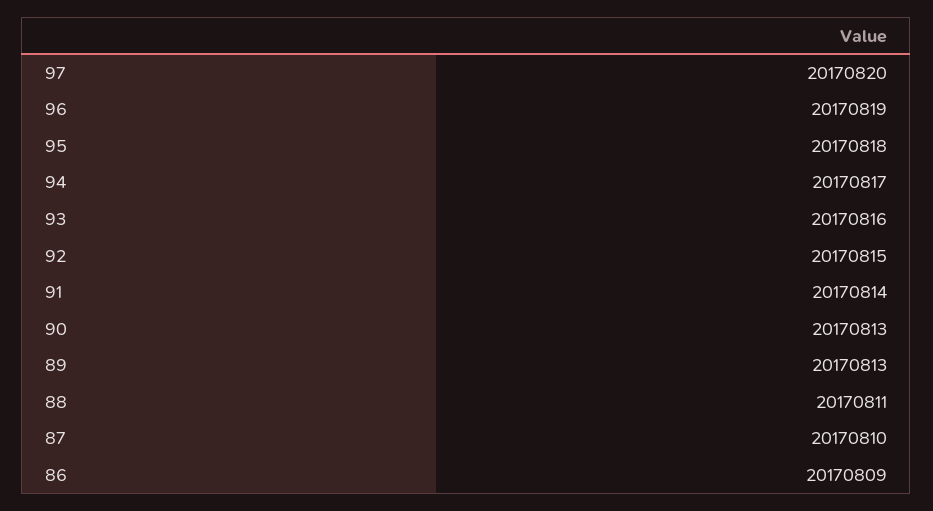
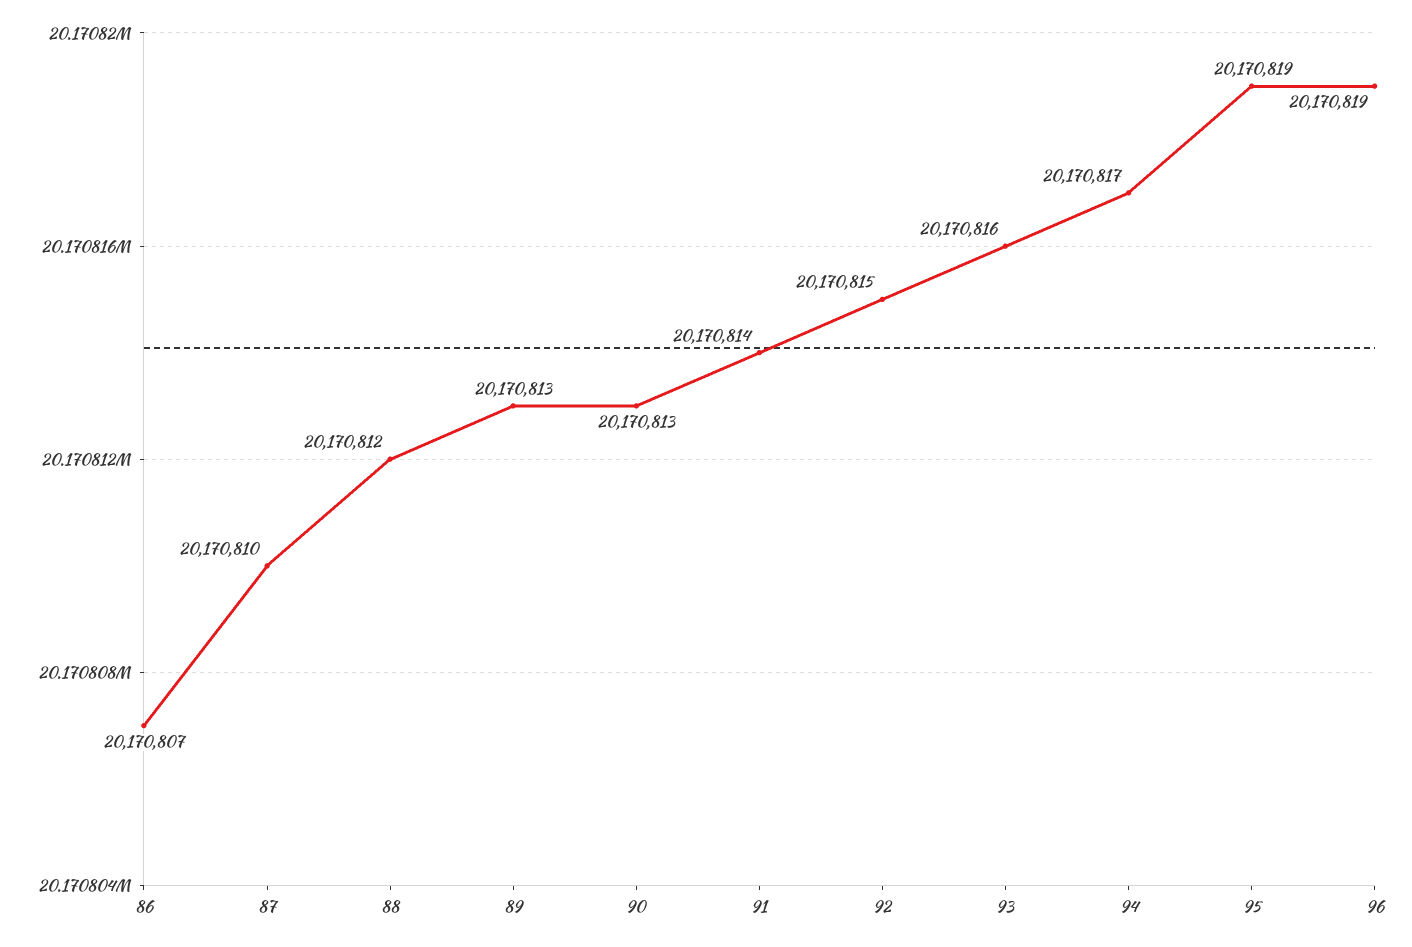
97: 20170820 -> none
95: 20170818 -> 20170819
88: 20170811 -> 20170812
86: 20170809 -> 20170807

